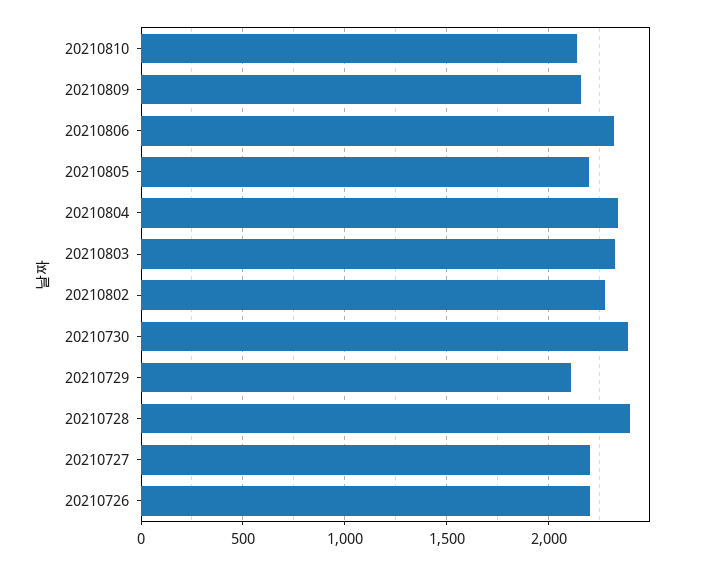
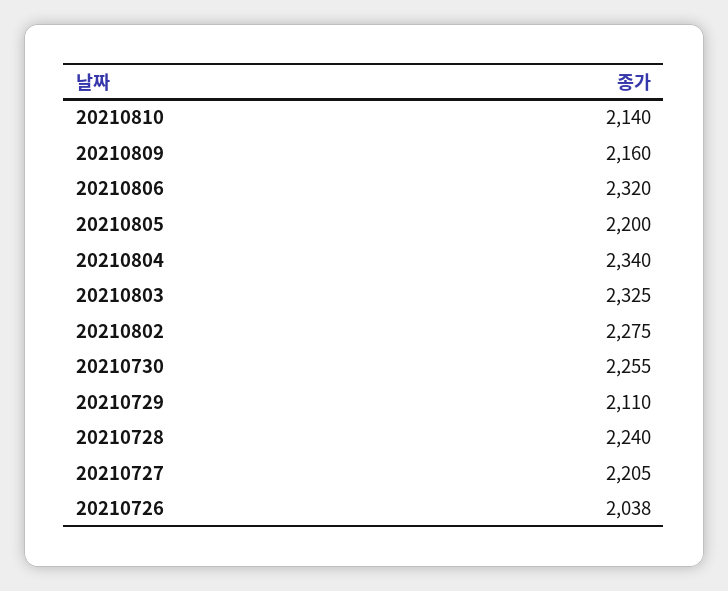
20210730: 2400 -> 2255
20210728: 2400 -> 2240
20210726: 2200 -> 2038

